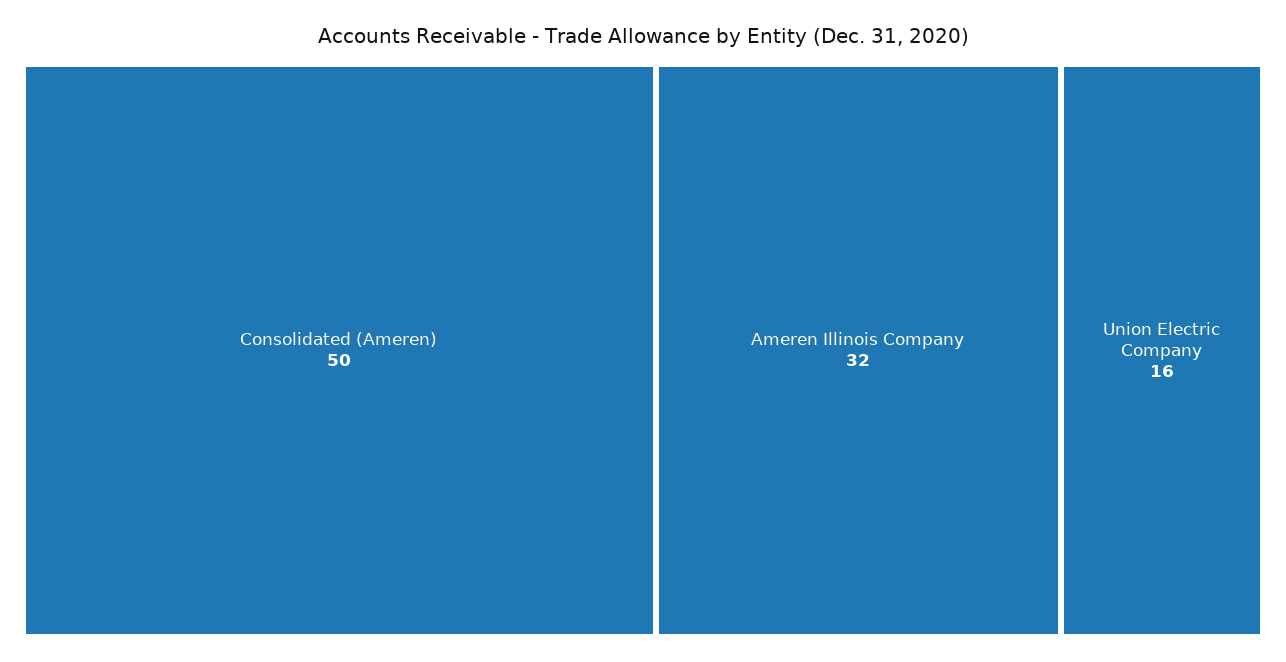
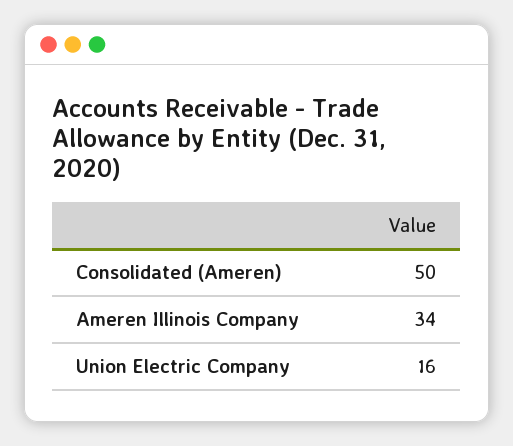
Ameren Illinois Company: 32 -> 34

